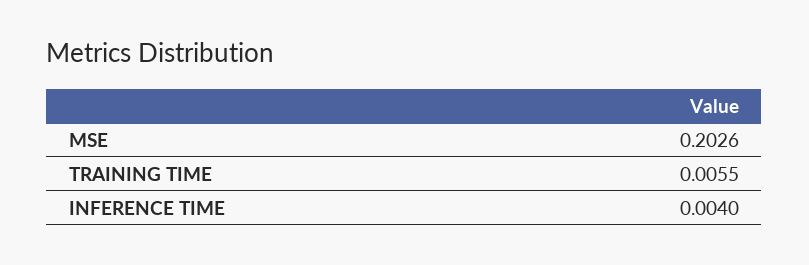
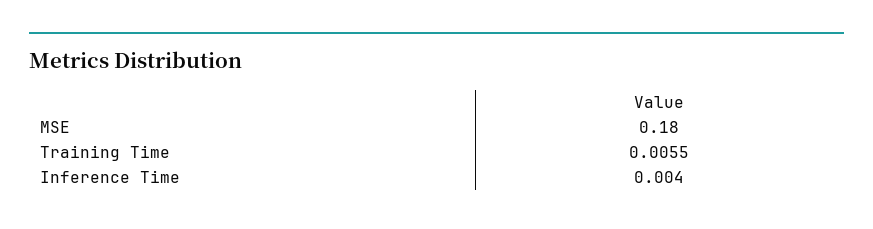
MSE: 0.2026 -> 0.18

